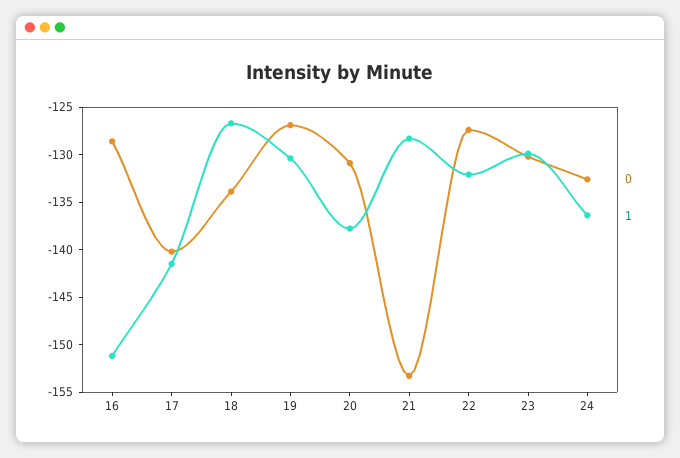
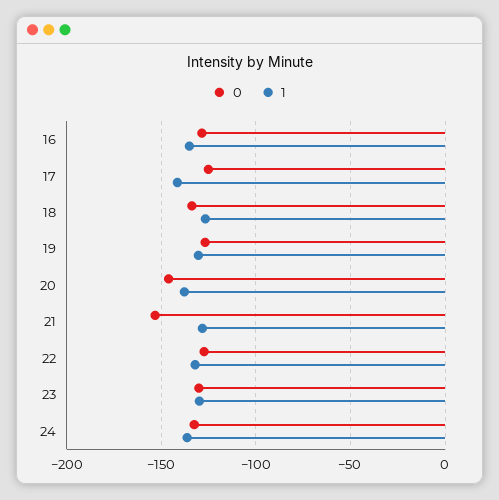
1, 16: -151 -> -135
0, 17: -140 -> -125
0, 20: -131 -> -145

